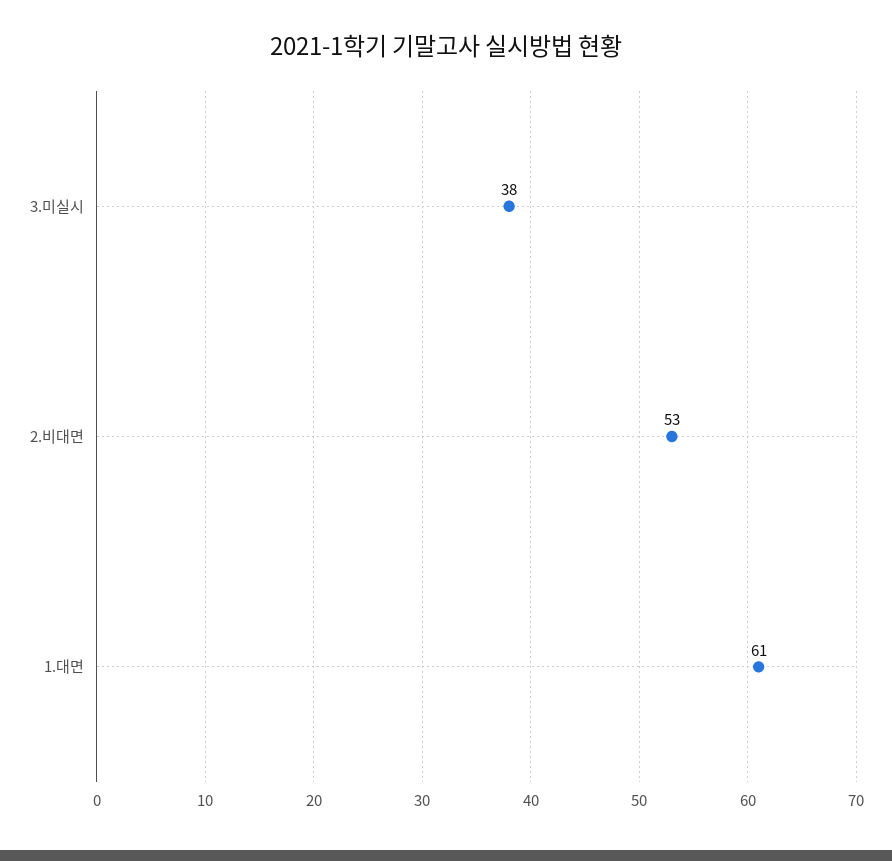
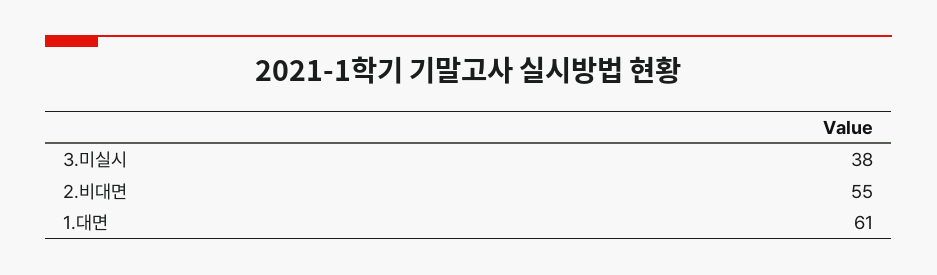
2.비대면: 53 -> 55

